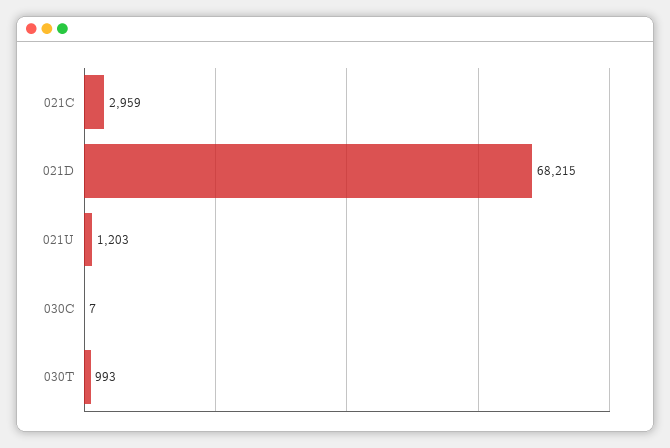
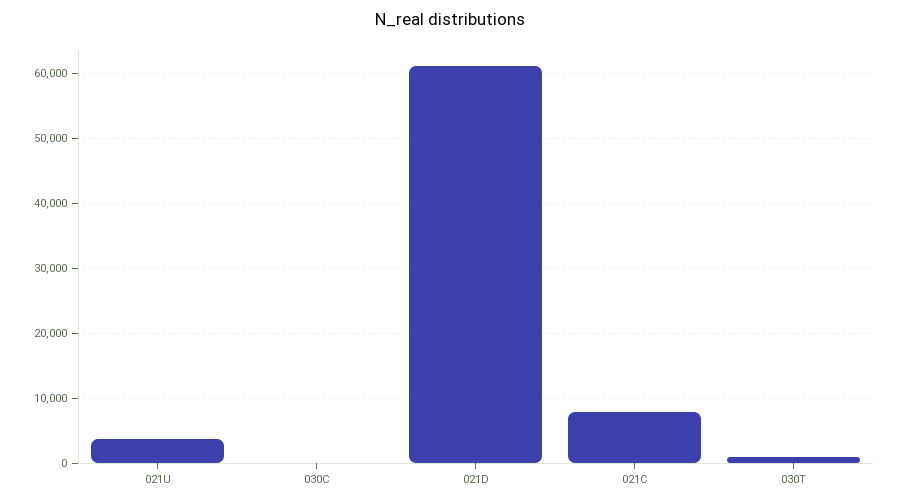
021C: 2959 -> 8000
021D: 68215 -> 61000
021U: 1203 -> 4000

